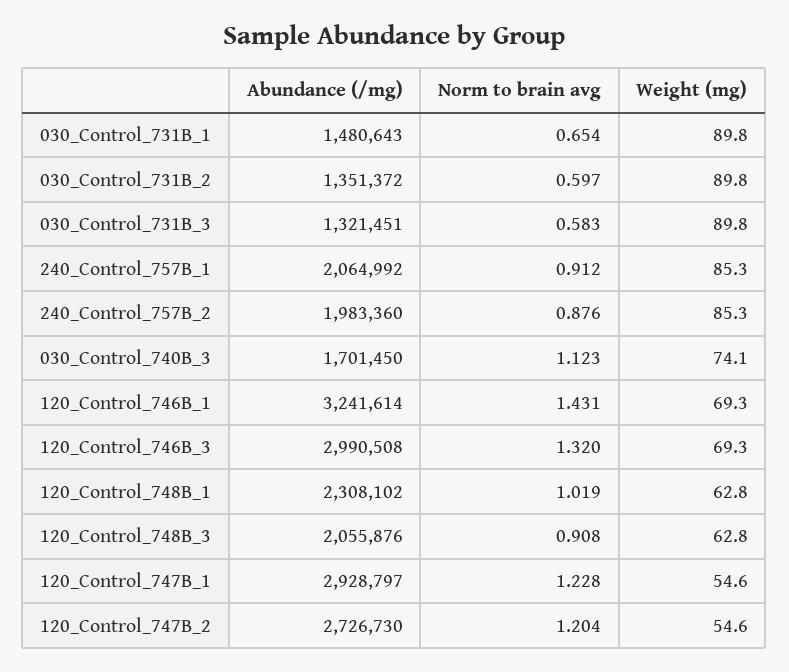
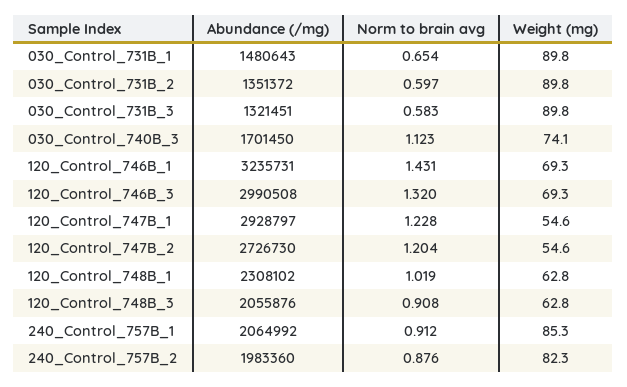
Weight (mg), 240_Control_757B_2: 85.3 -> 82.3
Abundance (/mg), 120_Control_746B_1: 3241614 -> 3235731

